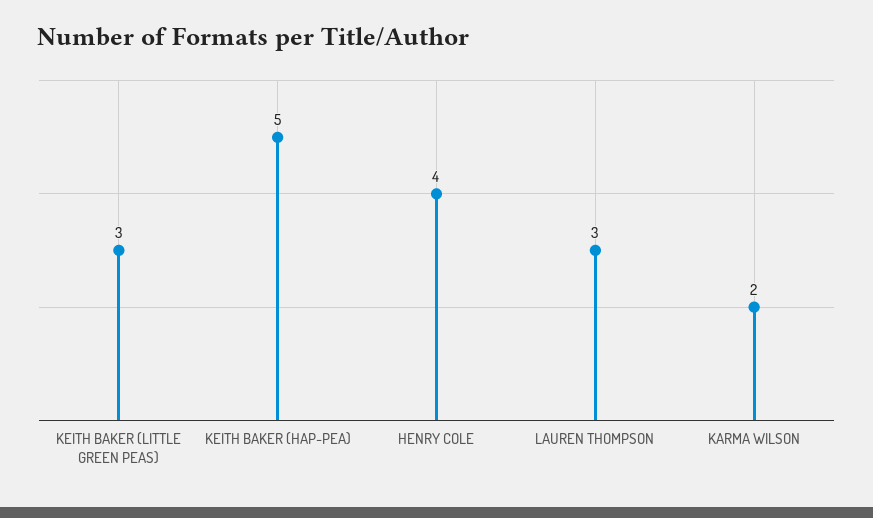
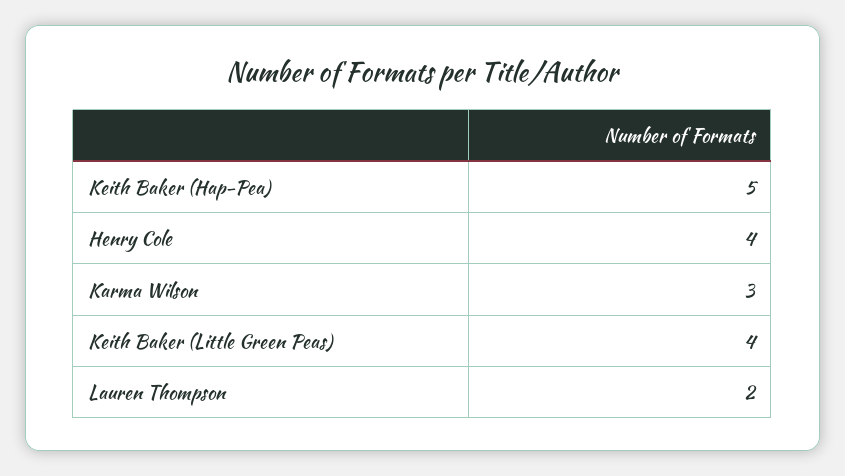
KEITH BAKER (LITTLE GREEN PEAS): 3 -> 4
LAUREN THOMPSON: 3 -> 2
KARMA WILSON: 2 -> 3

